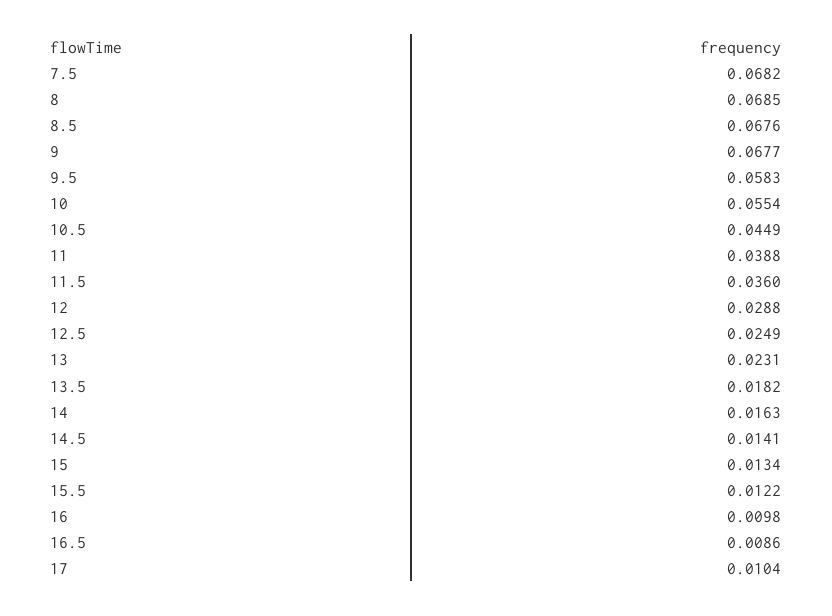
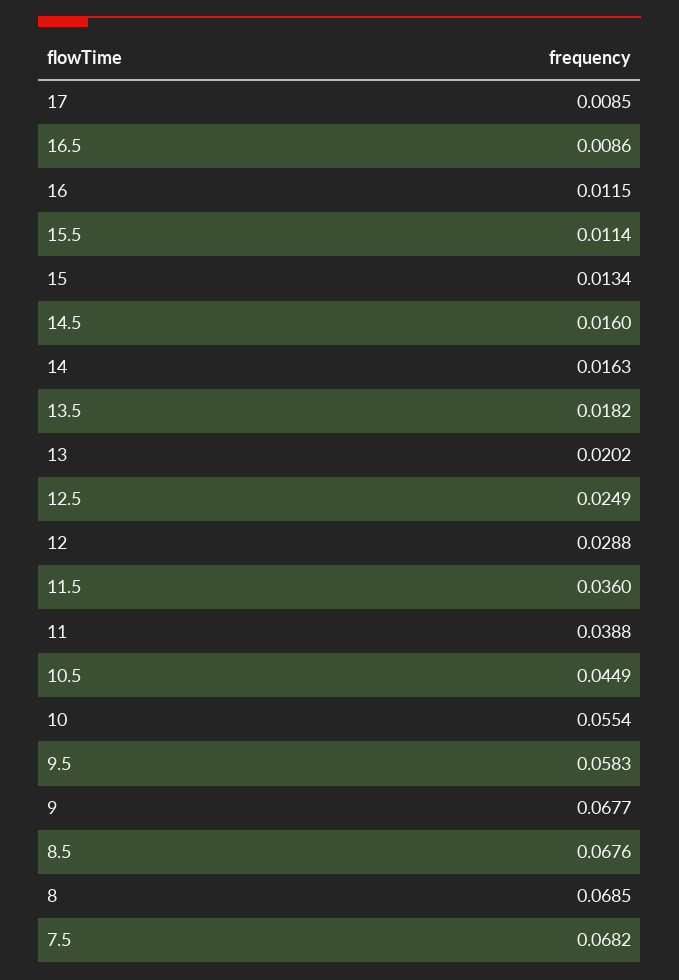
13: 0.0231 -> 0.0202
14.5: 0.0141 -> 0.016
15.5: 0.0122 -> 0.0114
16: 0.0098 -> 0.0115
17: 0.0104 -> 0.0085

